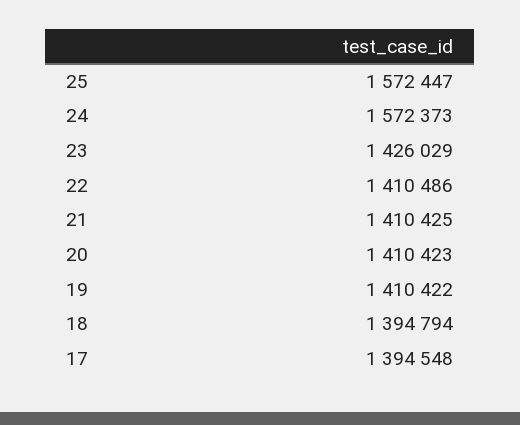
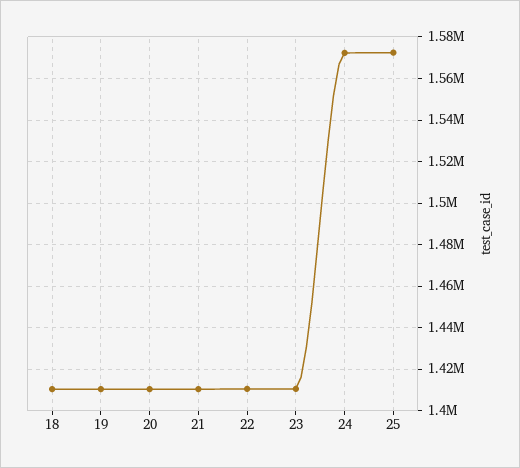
23: 1426029 -> 1410000
18: 1394794 -> 1410000
17: 1394548 -> none

